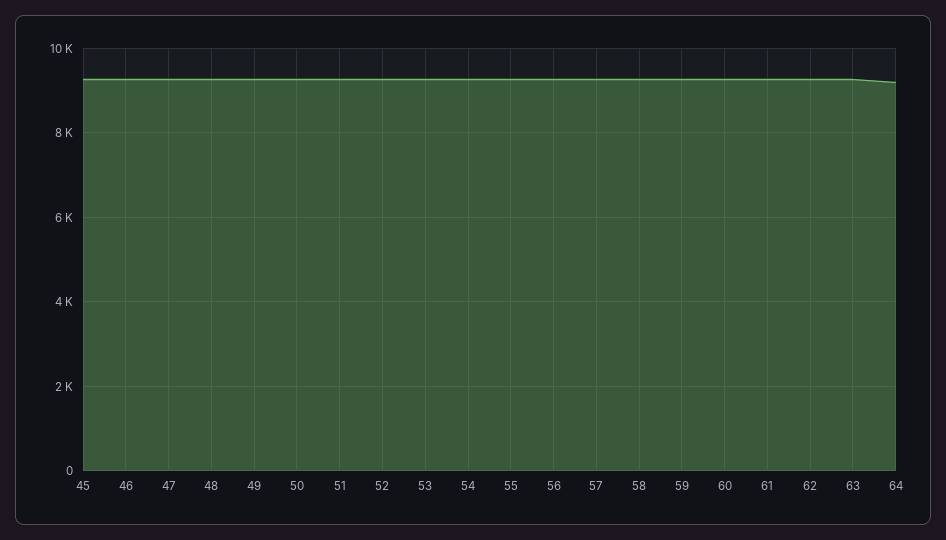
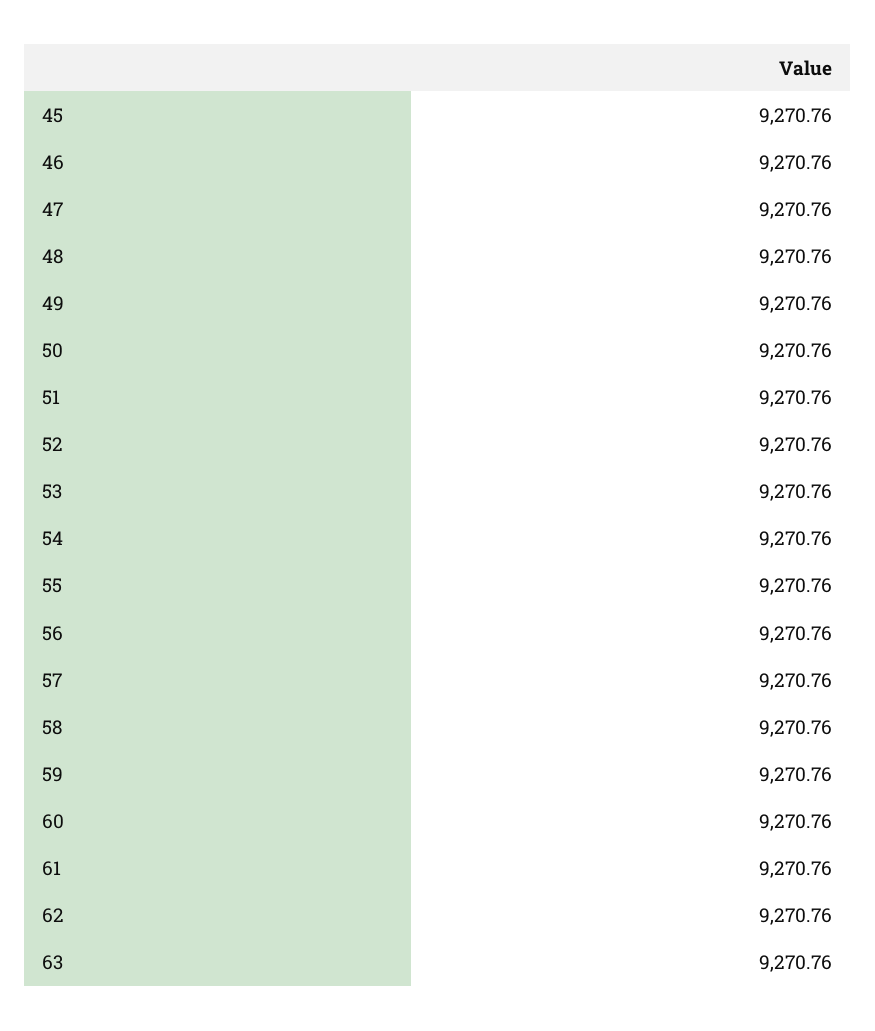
64: 9200 -> none

